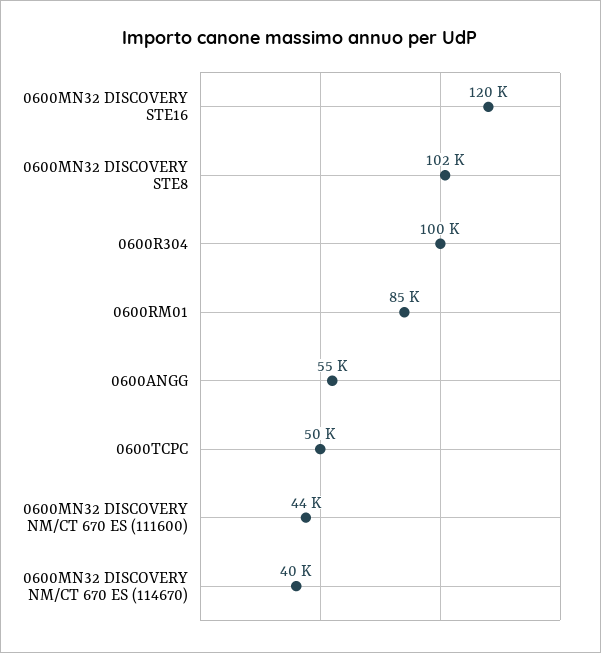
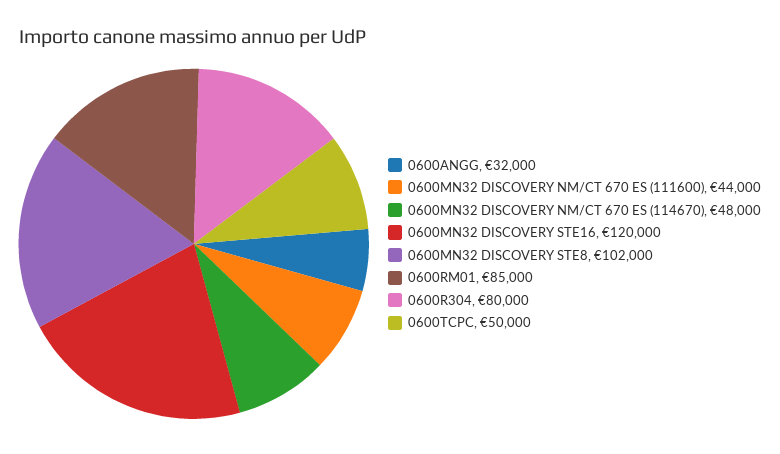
0600R304: 100000 -> 80000
0600ANGG: 55000 -> 32000
0600MN32 DISCOVERY NM/CT 670 ES (114670): 40000 -> 48000

